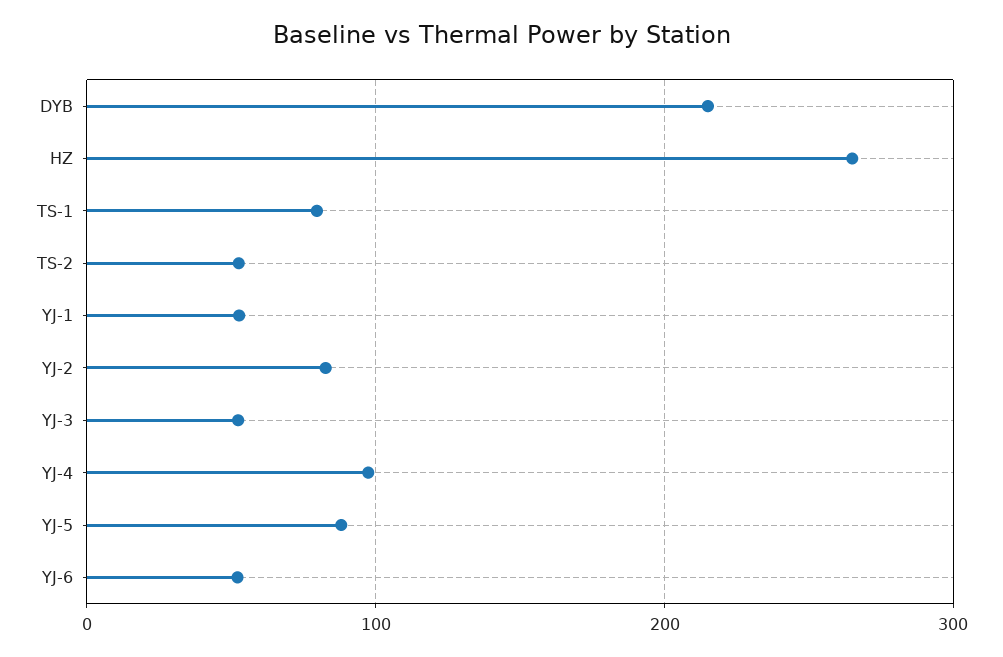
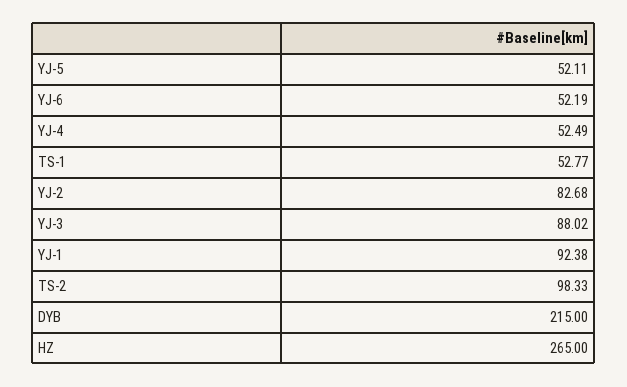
TS-1: 80 -> 52.77
TS-2: 50 -> 98.33
YJ-1: 50 -> 92.38
YJ-3: 50 -> 88.02
YJ-4: 100 -> 52.49
YJ-5: 90 -> 52.11

